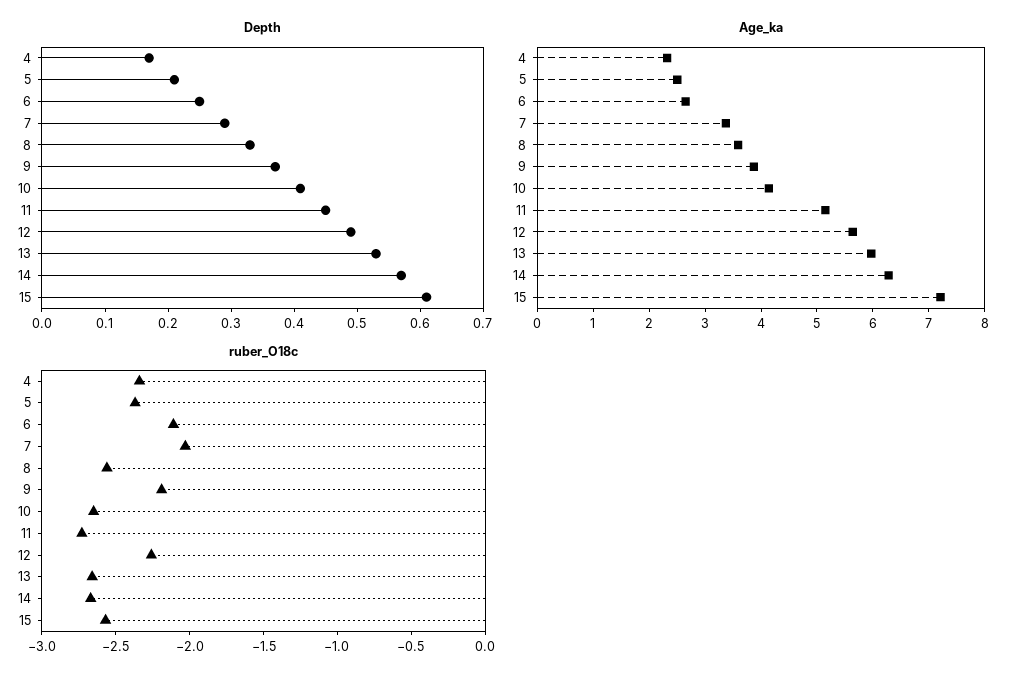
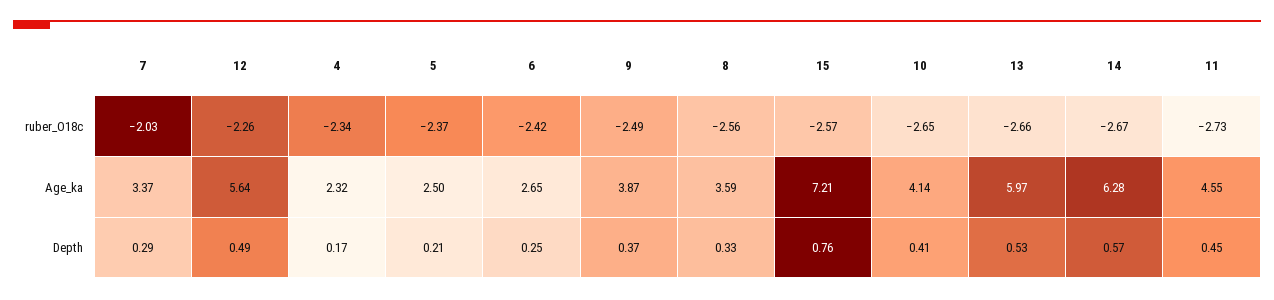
Depth, 15: 0.6 -> 0.76
Age_ka, 11: 5.2 -> 4.55
ruber_O18c, 6: -2.1 -> -2.42
ruber_O18c, 9: -2.2 -> -2.49

